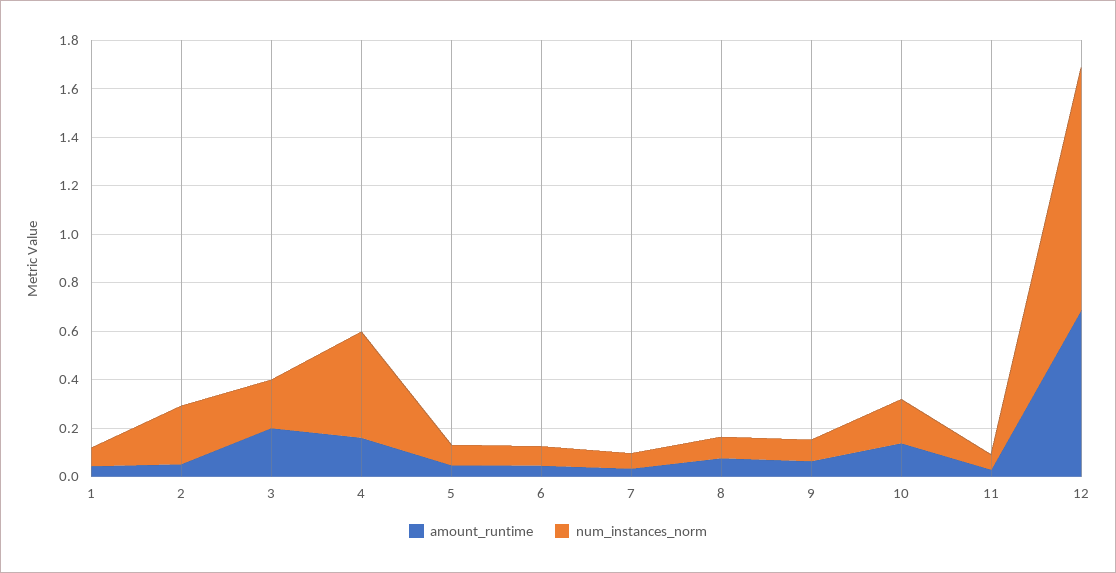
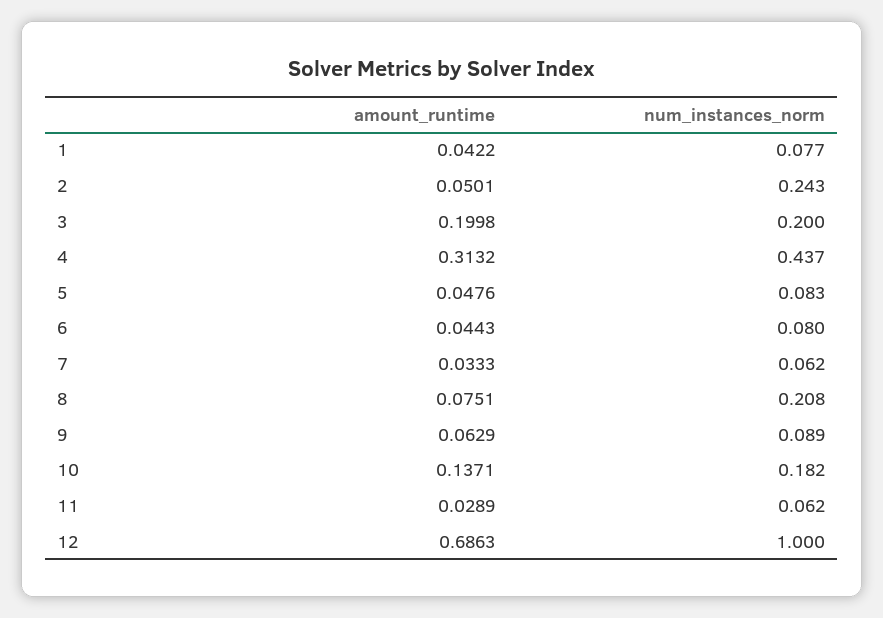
amount_runtime, 4: 0.15 -> 0.3132
num_instances_norm, 8: 0.1 -> 0.208

